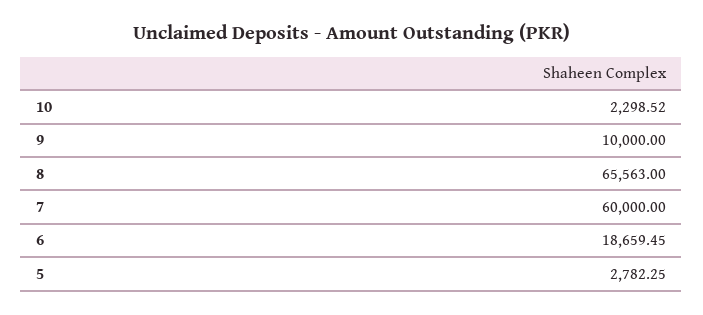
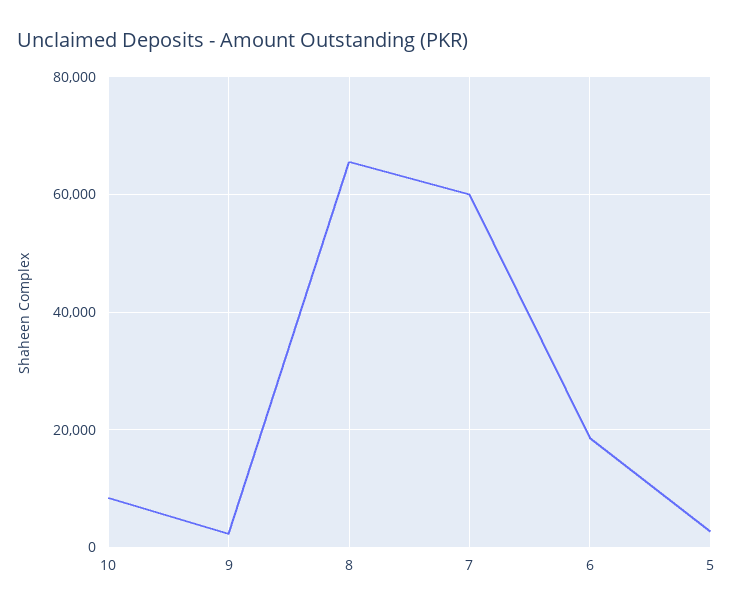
10: 2298.52 -> 8000
9: 10000 -> 2000

